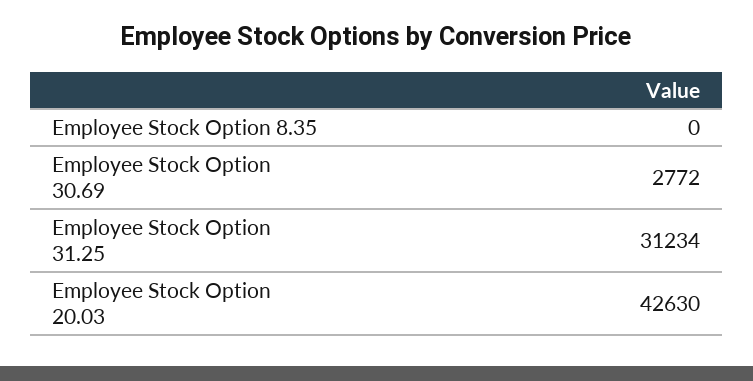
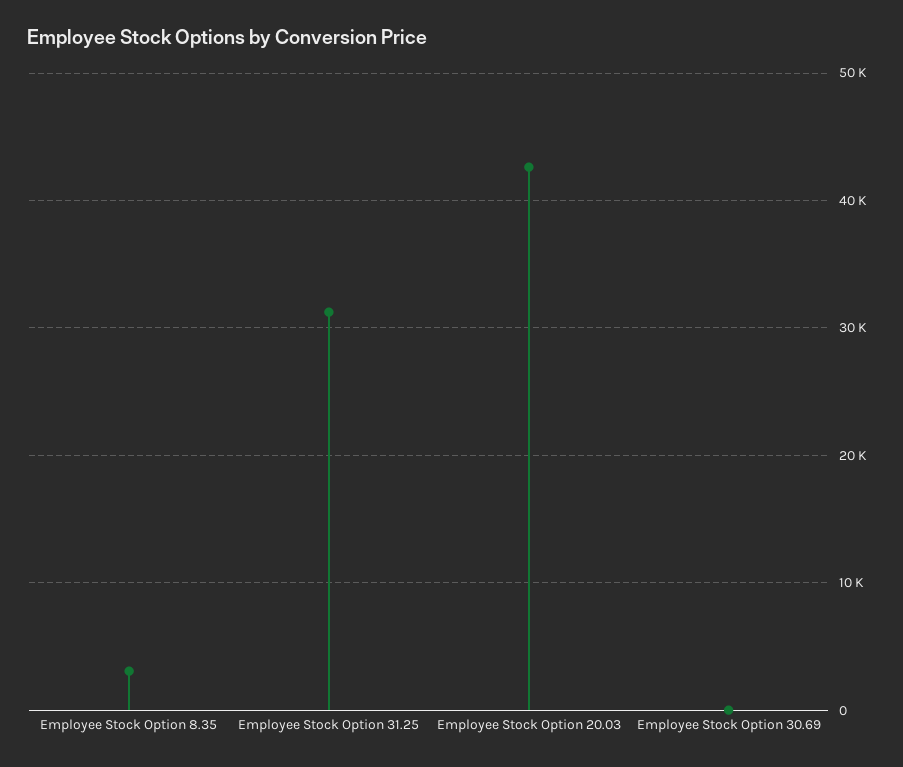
Employee Stock Option 8.35: 0 -> 3000
Employee Stock Option 30.69: 2772 -> 0

